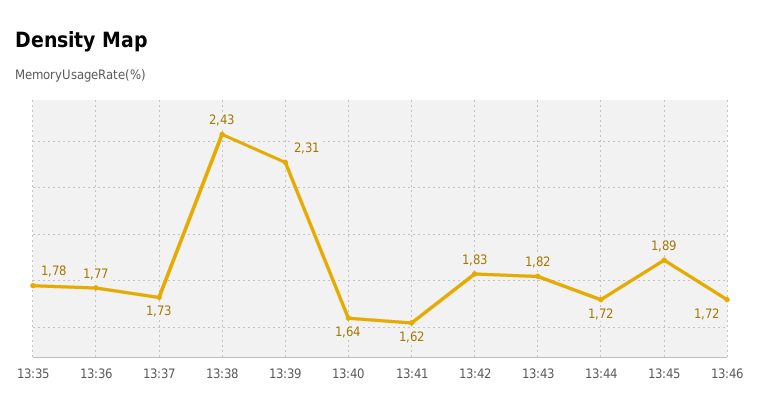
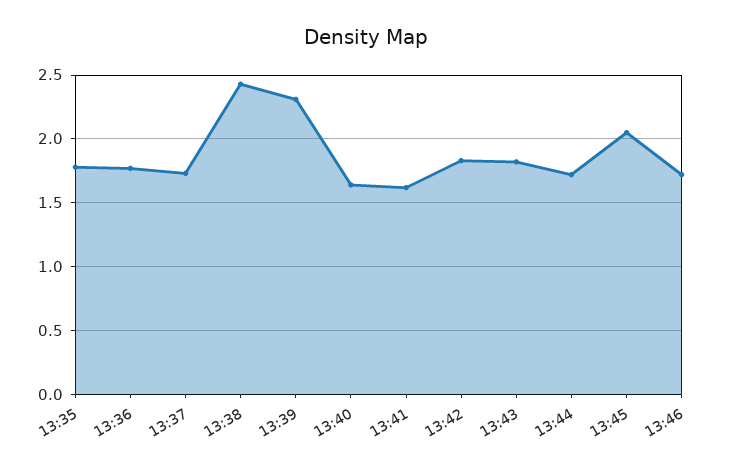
13:45: 1.89 -> 2.05

